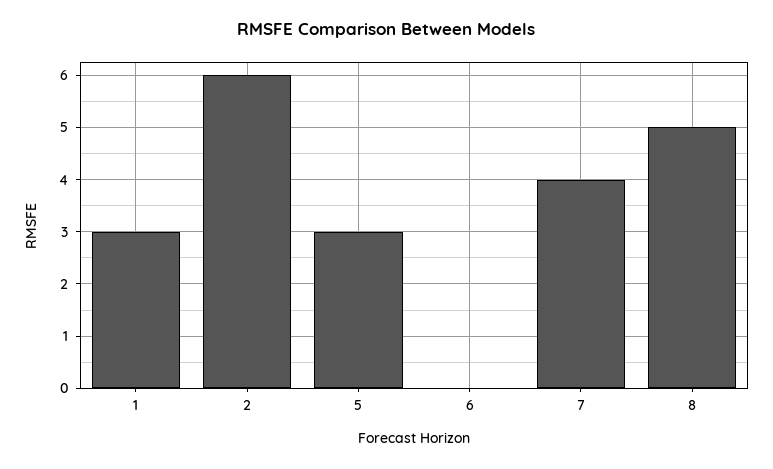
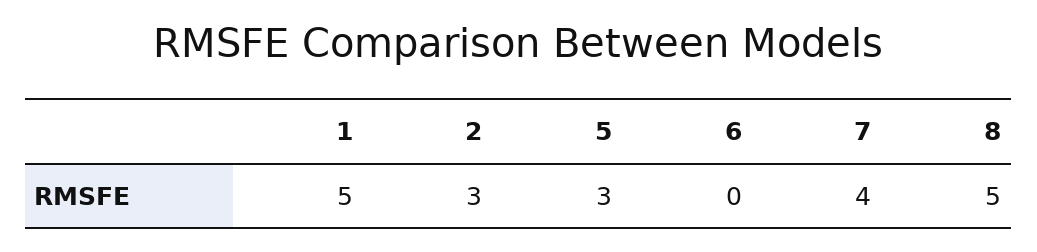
1: 3 -> 5
2: 6 -> 3

